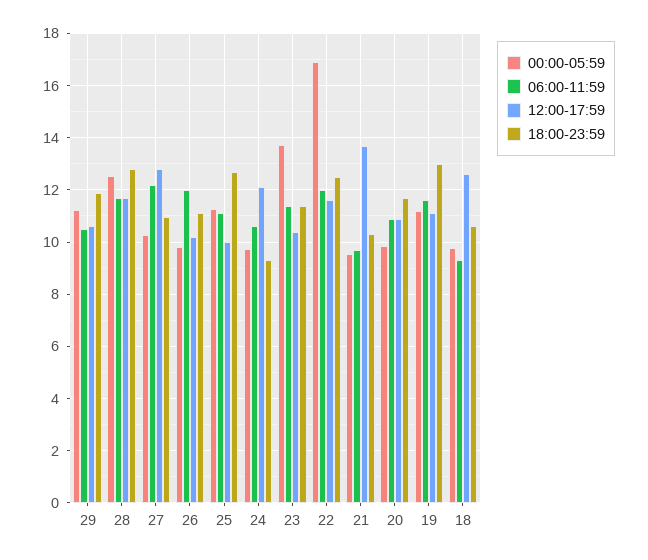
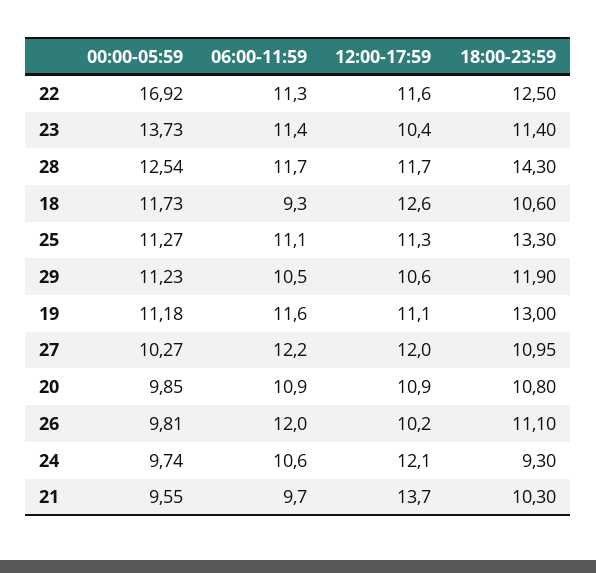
18:00-23:59, 28: 12.75 -> 14.3
12:00-17:59, 27: 12.75 -> 12
12:00-17:59, 25: 10 -> 11.3
18:00-23:59, 25: 12.75 -> 13.3
06:00-11:59, 22: 12 -> 11.3
18:00-23:59, 20: 11.75 -> 10.8
00:00-05:59, 18: 9.75 -> 11.73

